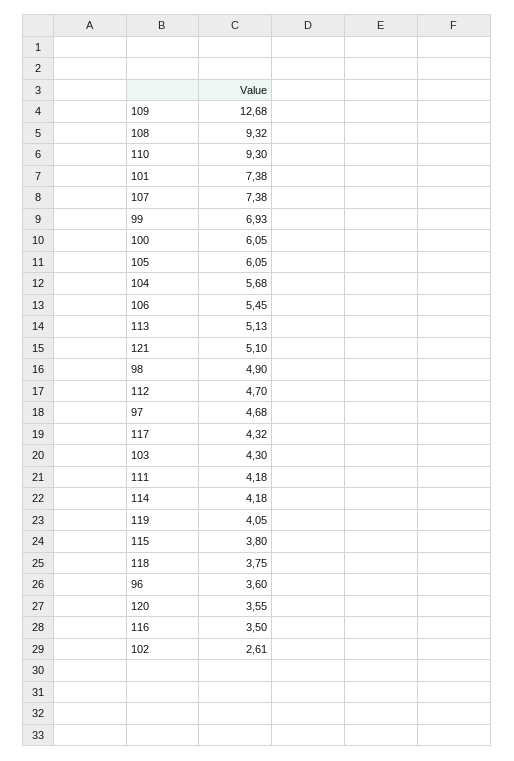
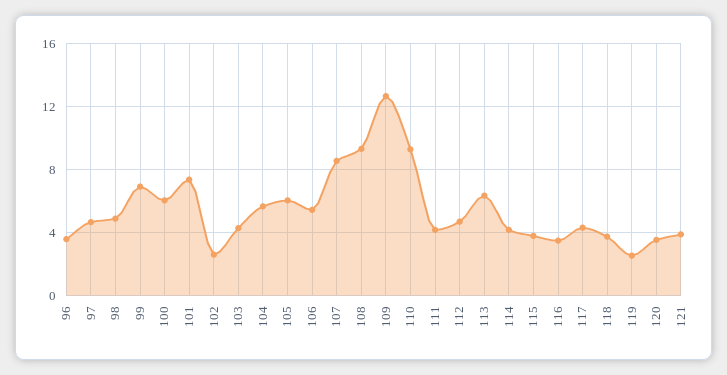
107: 7.38 -> 8.5
113: 5.13 -> 6.5
121: 5.1 -> 4
119: 4.05 -> 2.5

